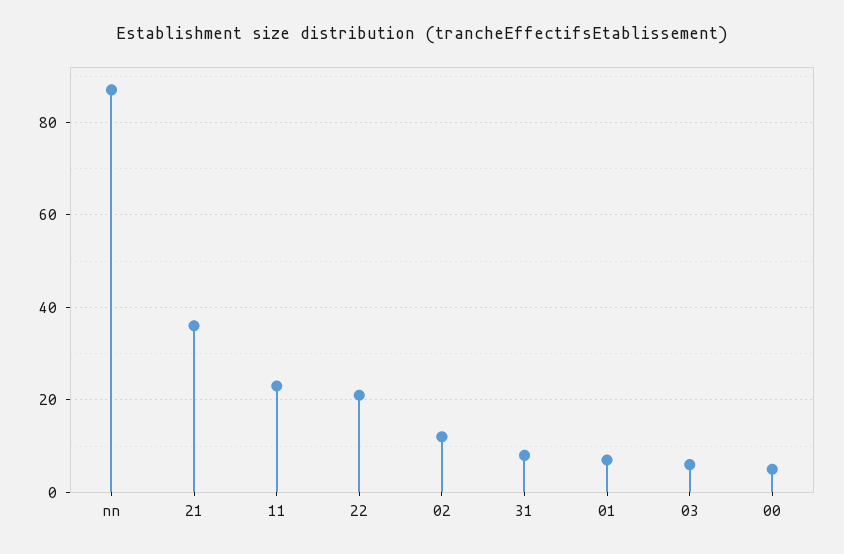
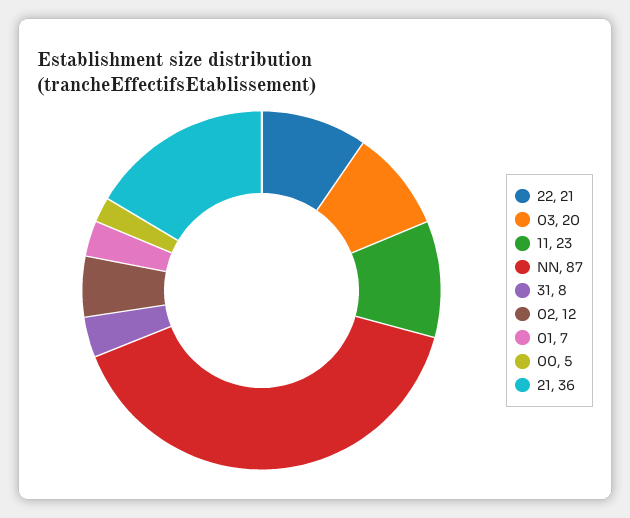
03: 5 -> 20

